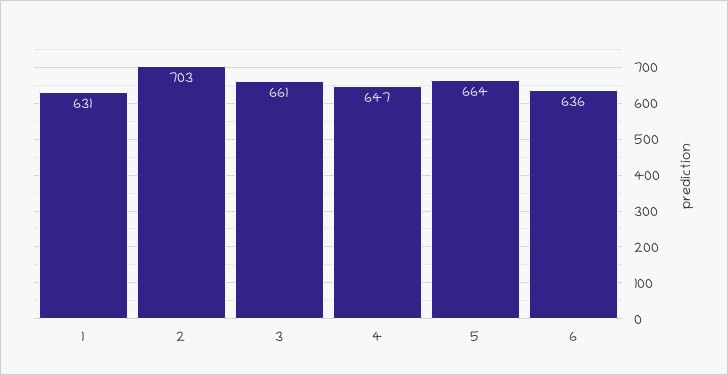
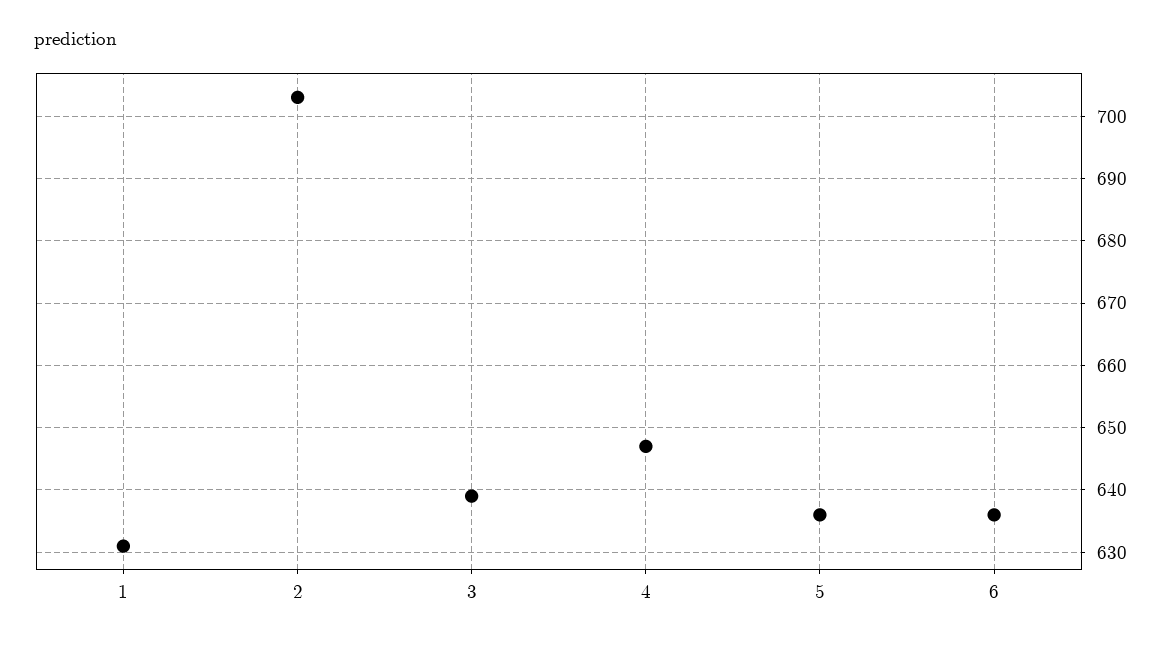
3: 661 -> 639
5: 664 -> 636

